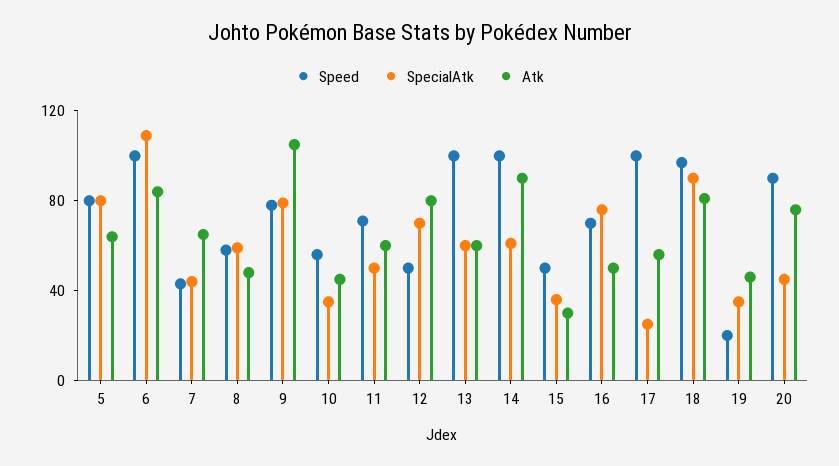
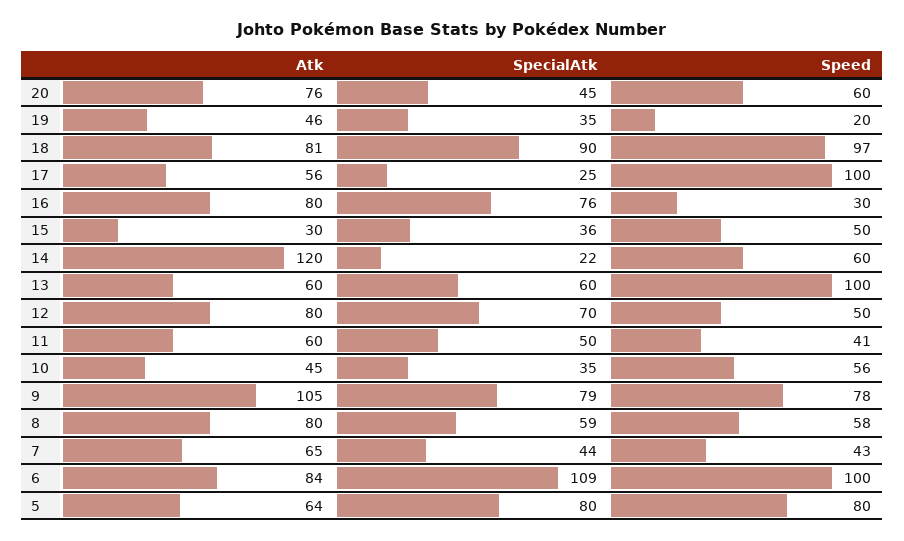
Atk, 8: 50 -> 80
Speed, 11: 70 -> 41
Speed, 14: 100 -> 60
SpecialAtk, 14: 60 -> 22
Atk, 14: 90 -> 120
Speed, 16: 70 -> 30
Atk, 16: 50 -> 80
Speed, 20: 90 -> 60

